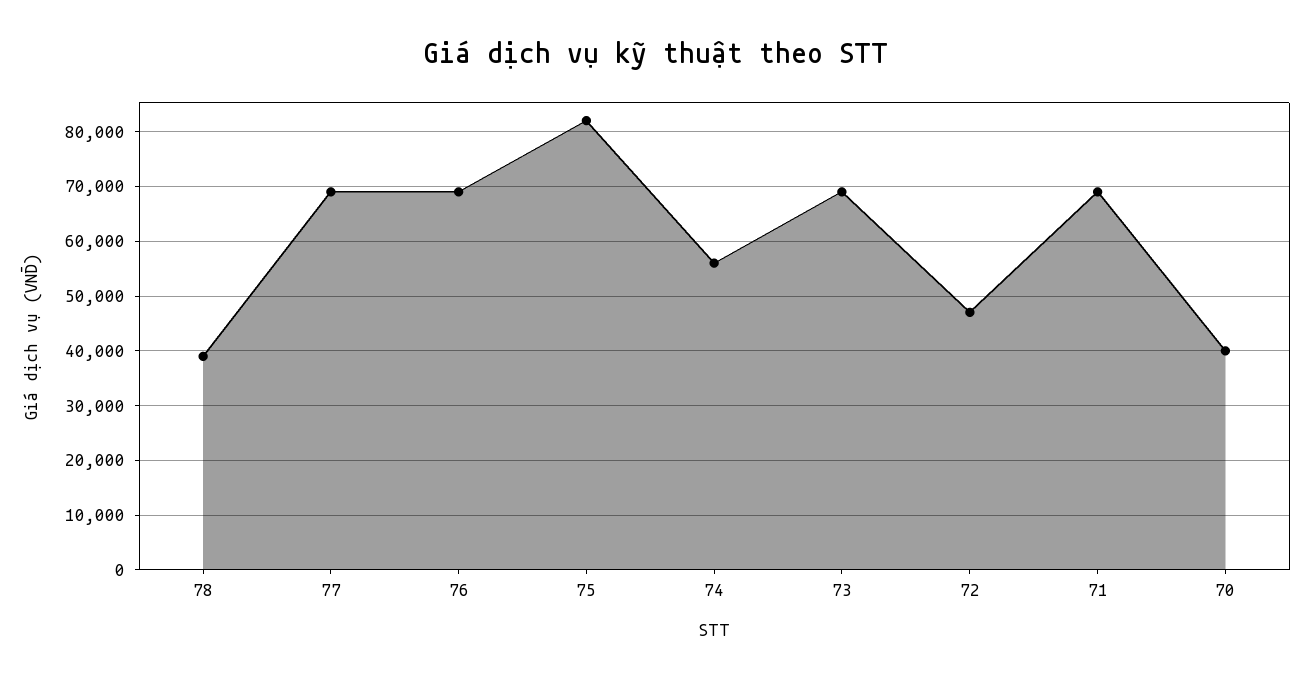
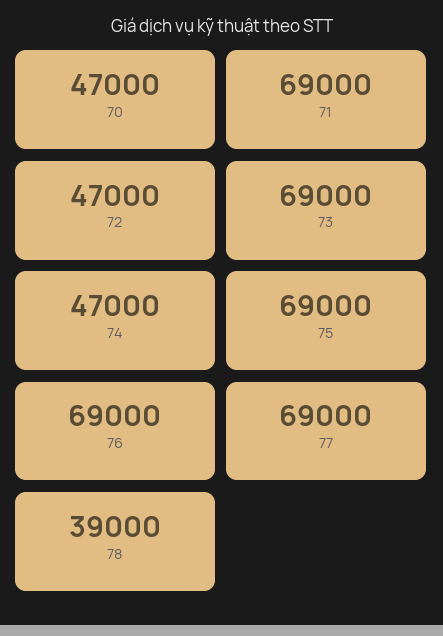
75: 82000 -> 69000
74: 56000 -> 47000
70: 40000 -> 47000

